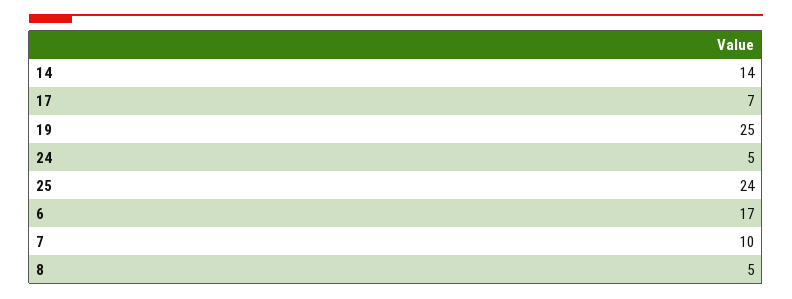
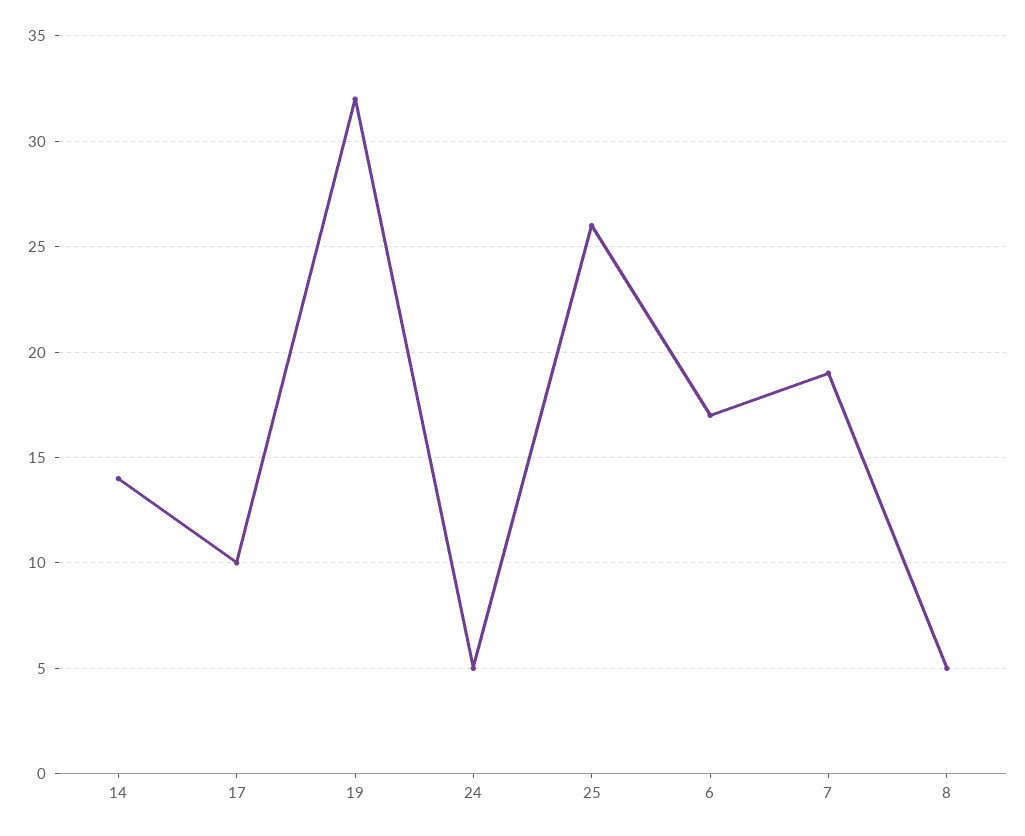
17: 7 -> 10
19: 25 -> 32
25: 24 -> 26
7: 10 -> 19

